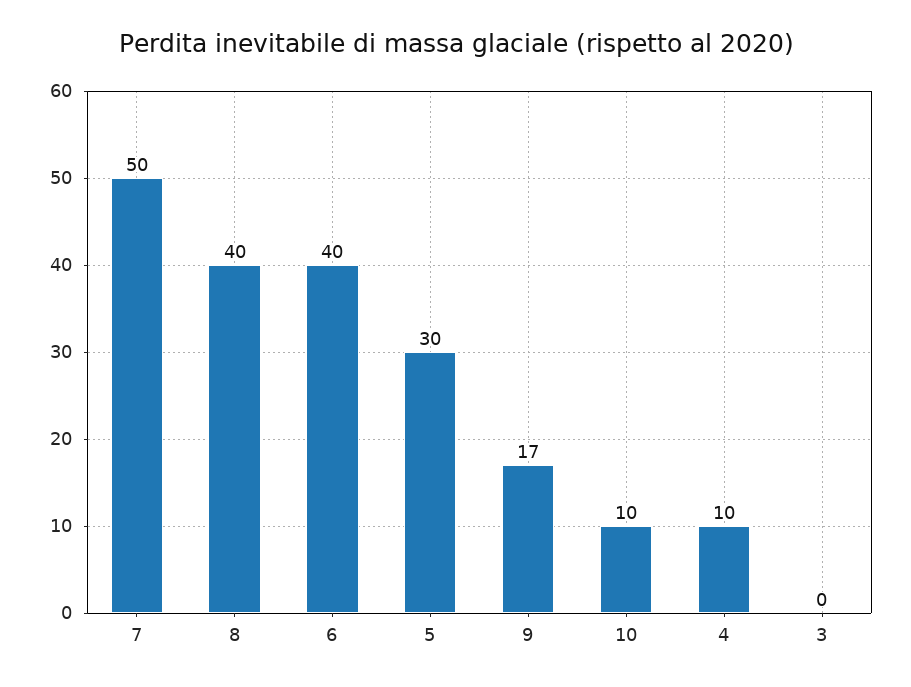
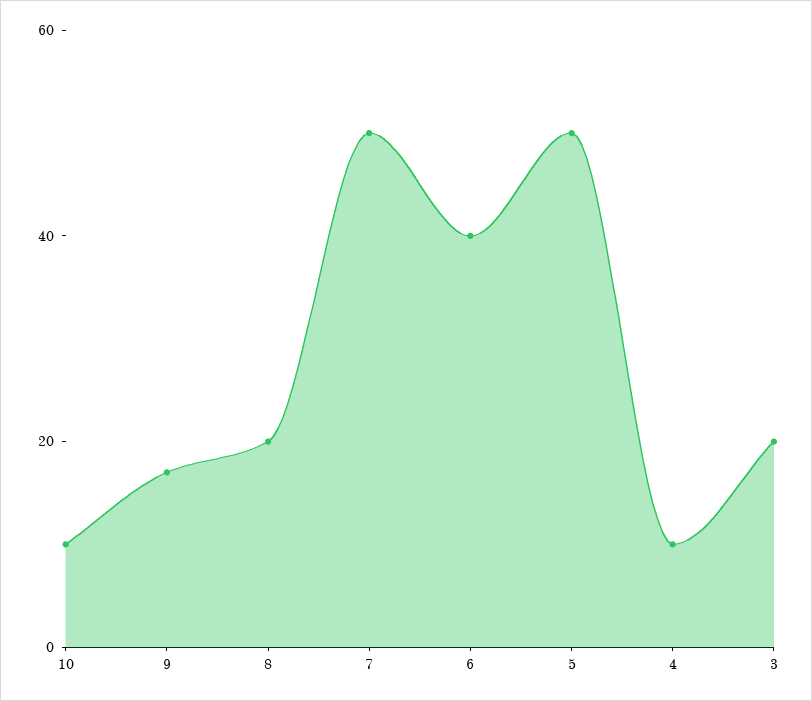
8: 40 -> 20
5: 30 -> 50
3: 0 -> 20

